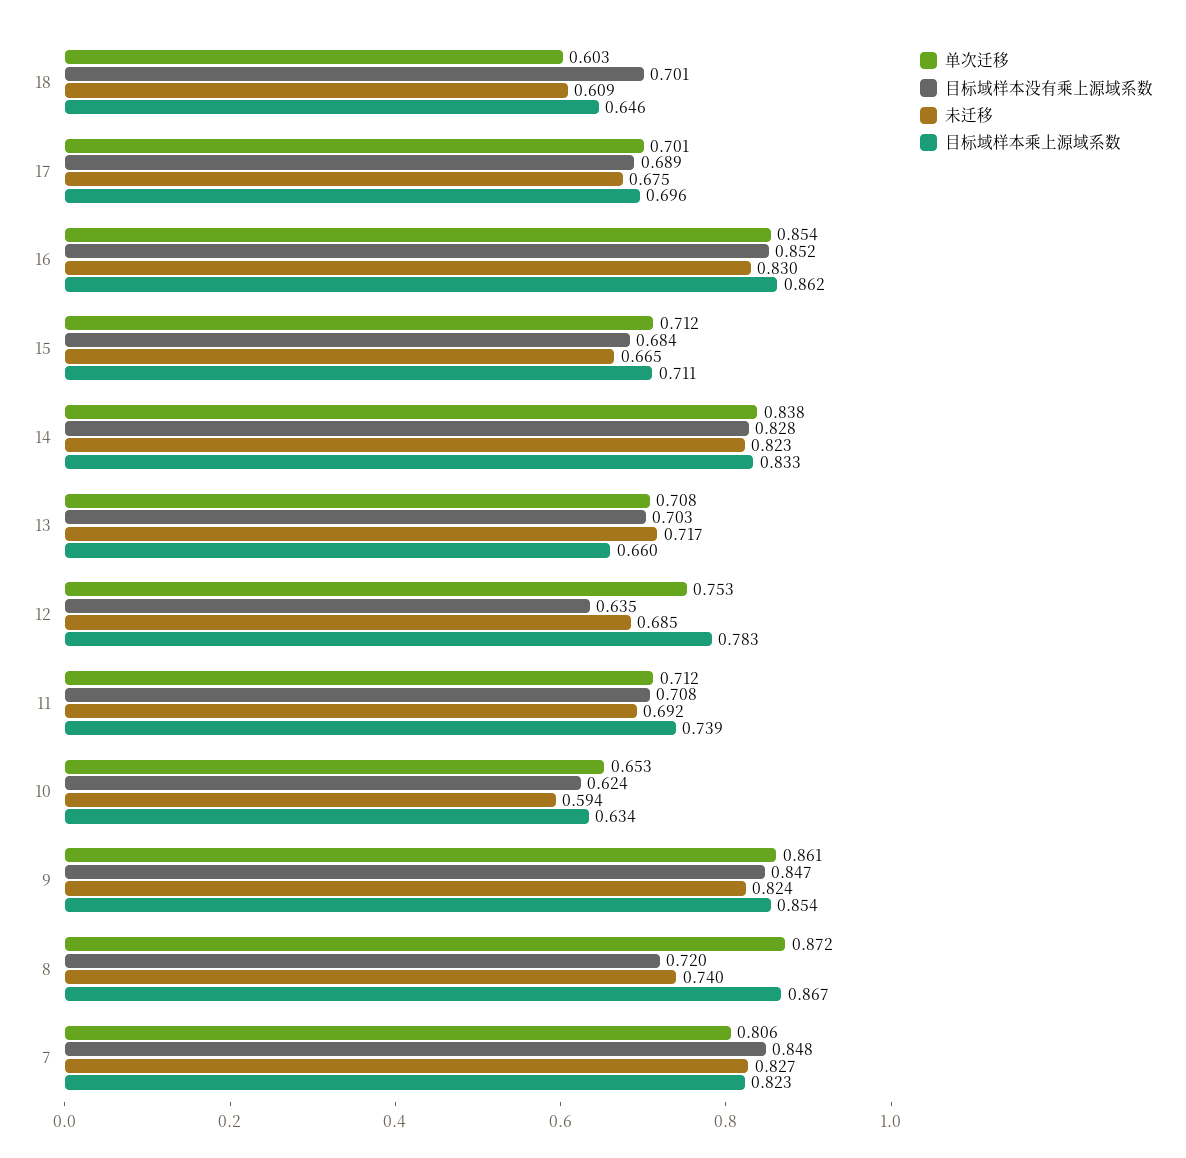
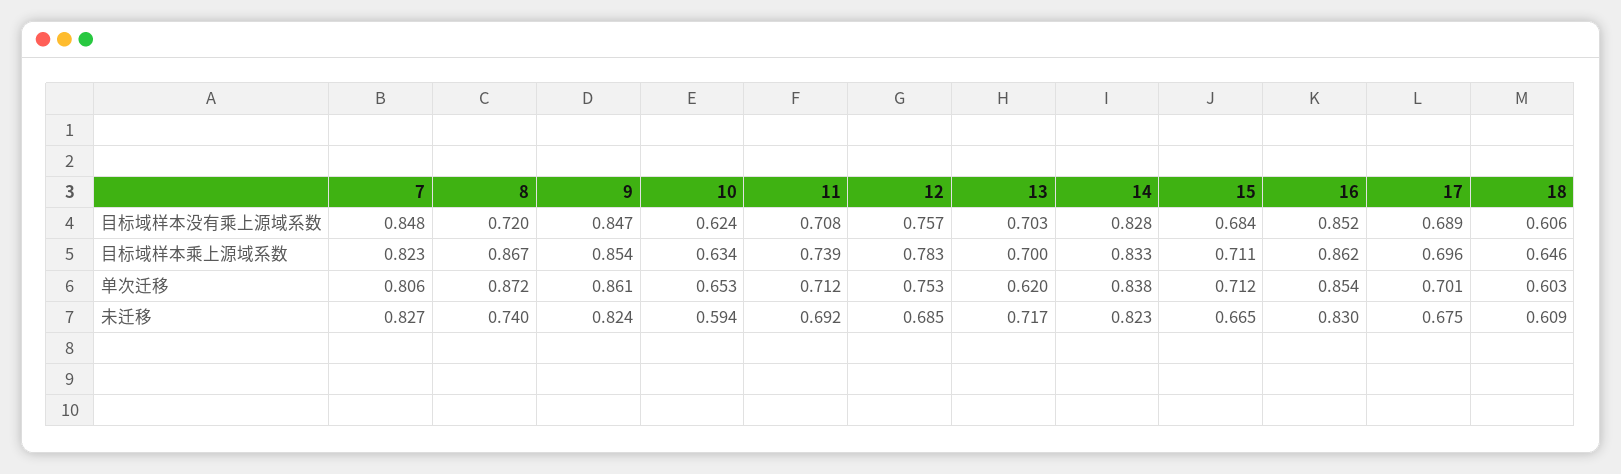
目标域样本没有乘上源域系数, 18: 0.701 -> 0.606
单次迁移, 13: 0.708 -> 0.62
目标域样本乘上源域系数, 13: 0.66 -> 0.7
目标域样本没有乘上源域系数, 12: 0.635 -> 0.757

